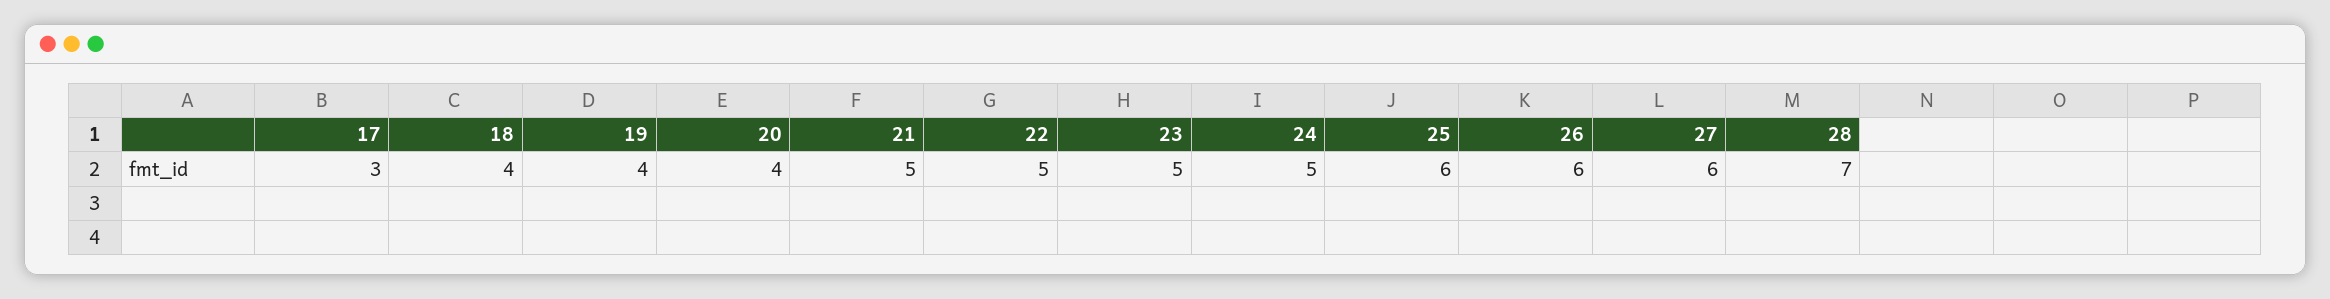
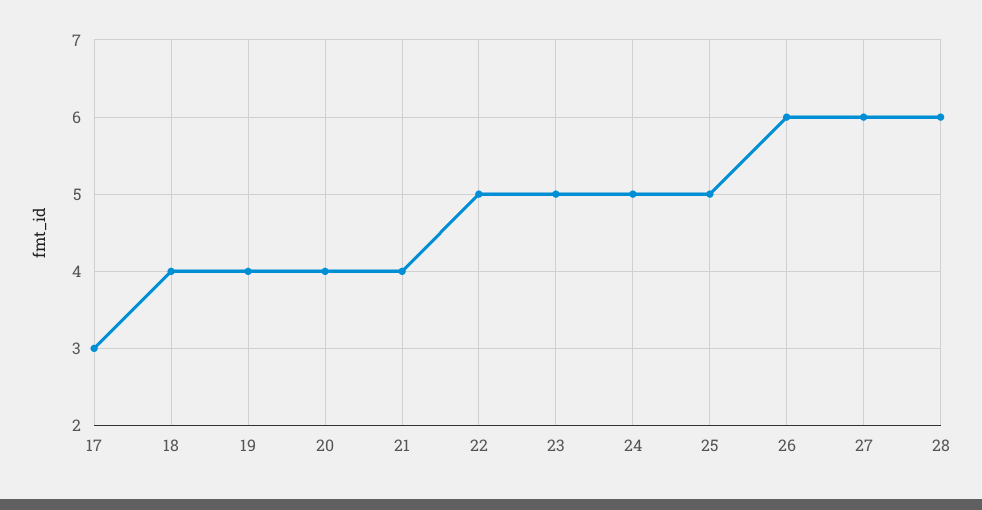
21: 5 -> 4
25: 6 -> 5
28: 7 -> 6

